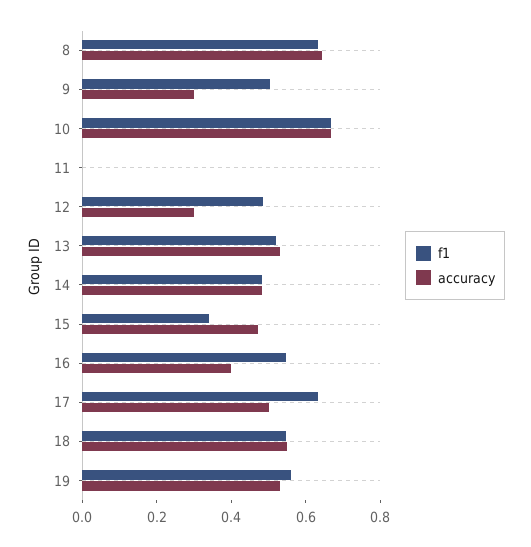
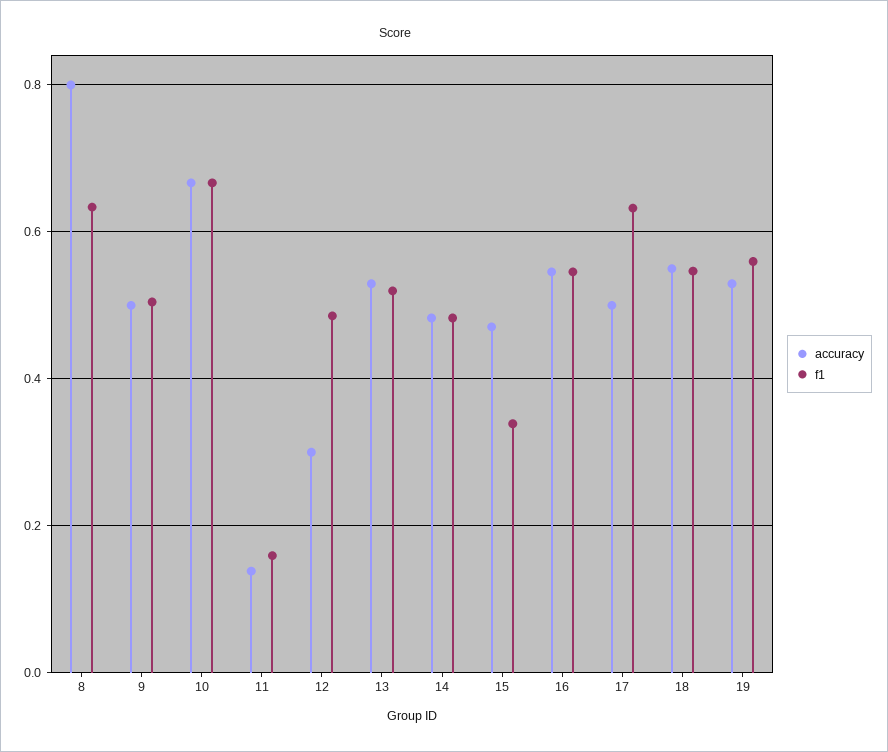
accuracy, 8: 0.65 -> 0.8
accuracy, 9: 0.3 -> 0.5
f1, 11: 0 -> 0.16
accuracy, 11: 0 -> 0.14
accuracy, 16: 0.4 -> 0.54

